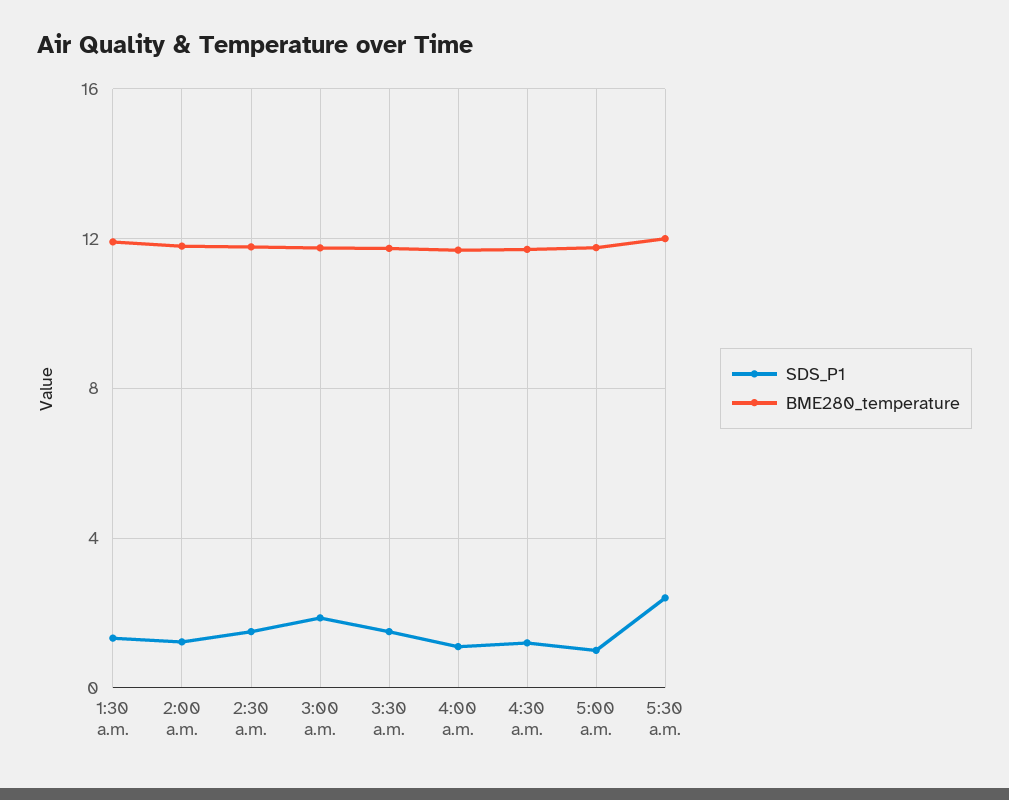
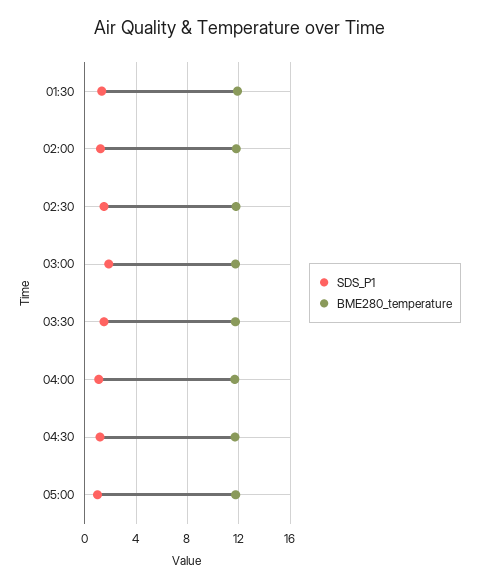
SDS_P1, 5:30 a.m.: 2.5 -> none
BME280_temperature, 5:30 a.m.: 12 -> none

